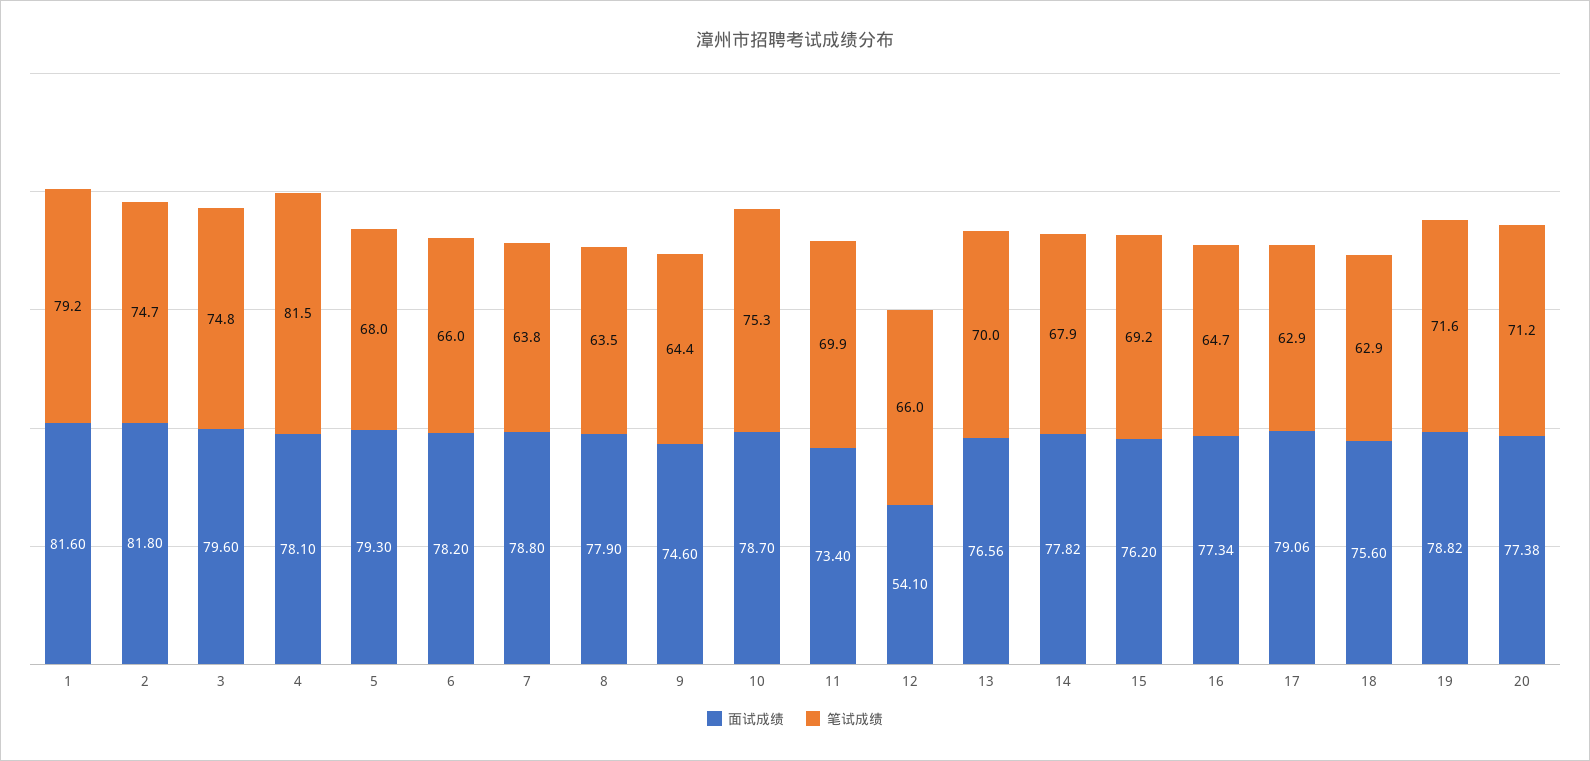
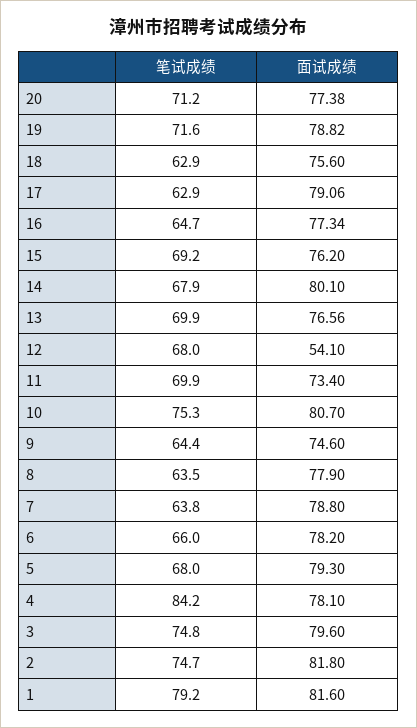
笔试成绩, 4: 81.5 -> 84.2
面试成绩, 10: 78.7 -> 80.7
笔试成绩, 12: 66 -> 68
笔试成绩, 13: 70 -> 69.9
面试成绩, 14: 77.82 -> 80.1

